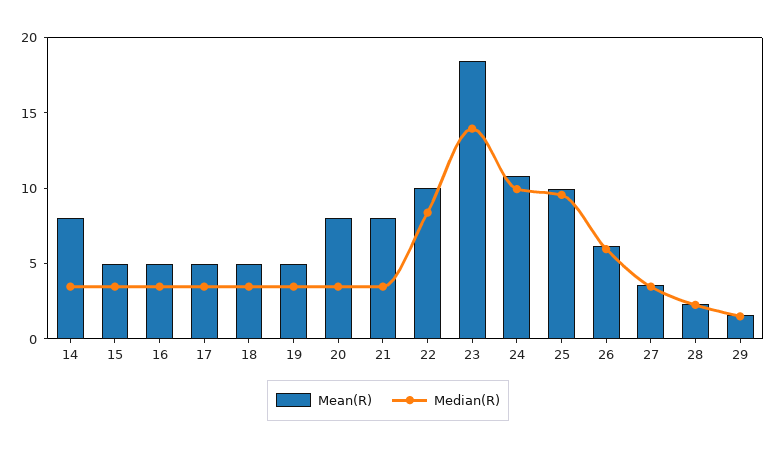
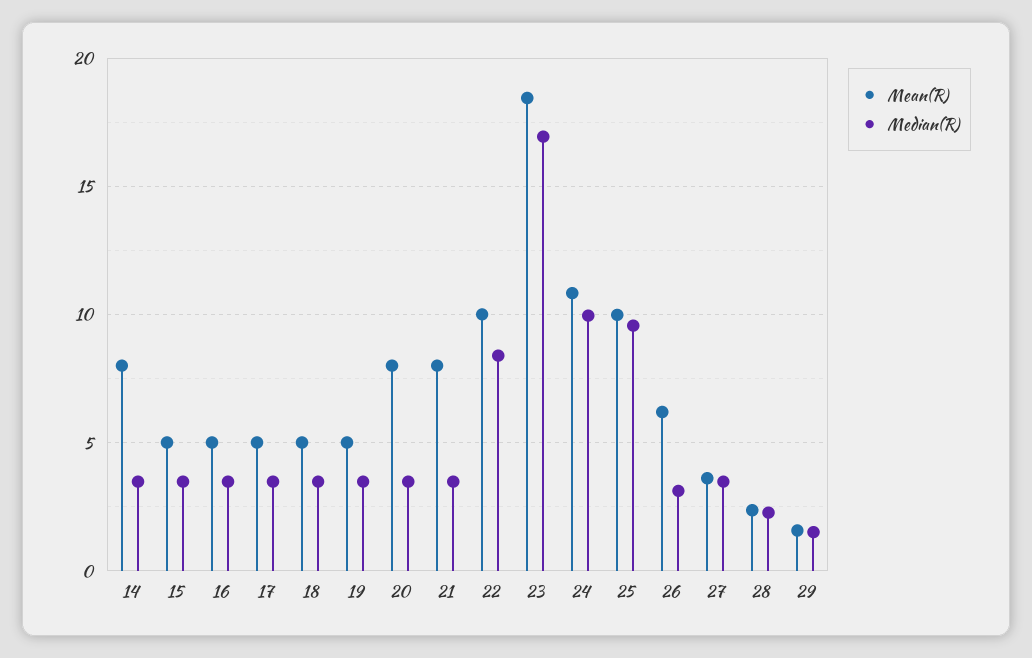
Median(R), 23: 14 -> 17
Median(R), 26: 6 -> 3

